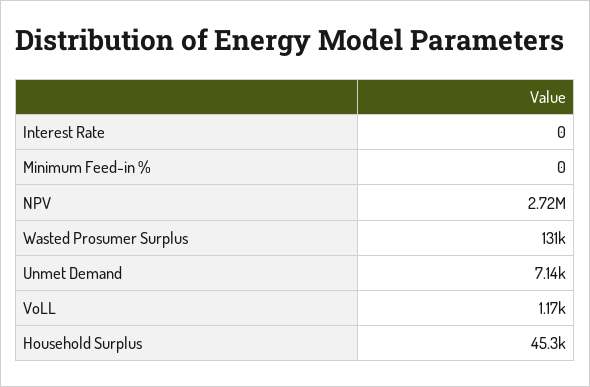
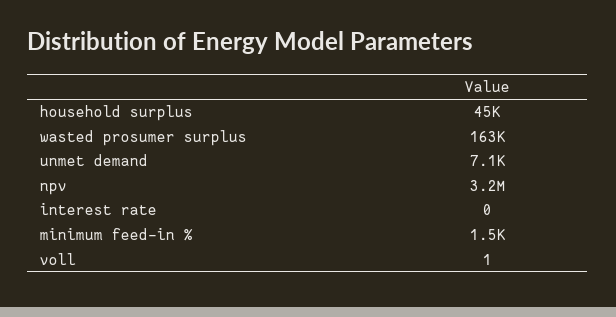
Minimum Feed-in %: 0 -> 1500
NPV: 2720000 -> 3200000
Wasted Prosumer Surplus: 131000 -> 163000
VoLL: 1170 -> 1

